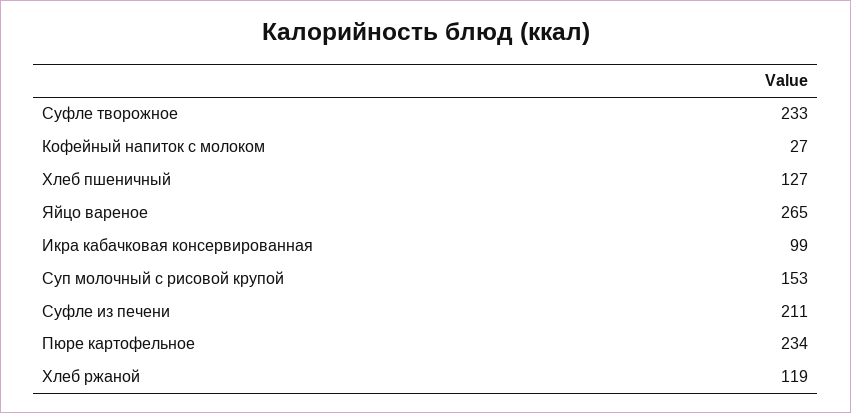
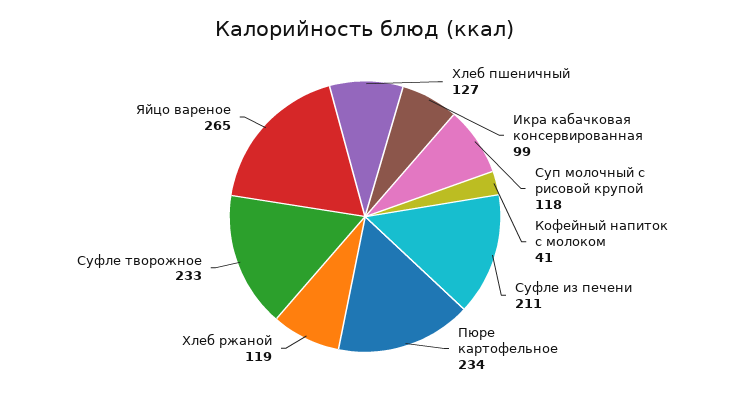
Кофейный напиток с молоком: 27 -> 41
Суп молочный с рисовой крупой: 153 -> 118

